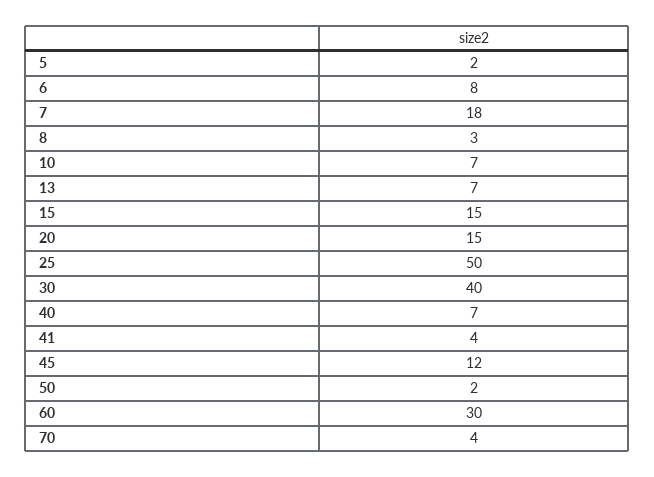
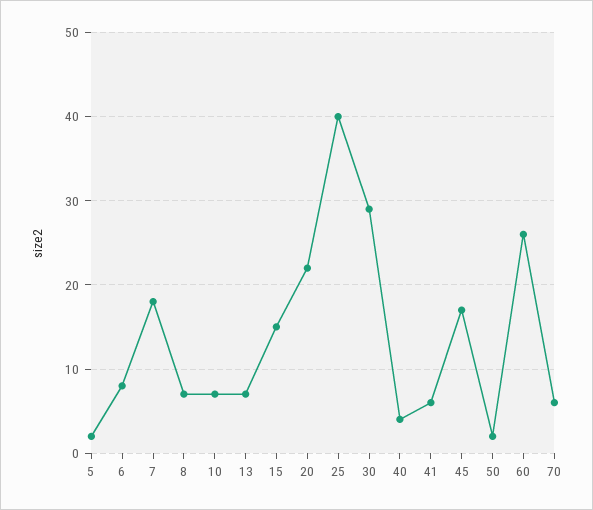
8: 3 -> 7
20: 15 -> 22
25: 50 -> 40
30: 40 -> 29
40: 7 -> 4
41: 4 -> 6
45: 12 -> 17
60: 30 -> 26
70: 4 -> 6

